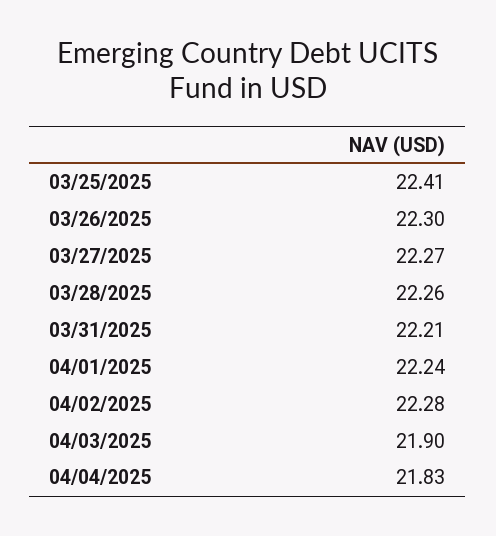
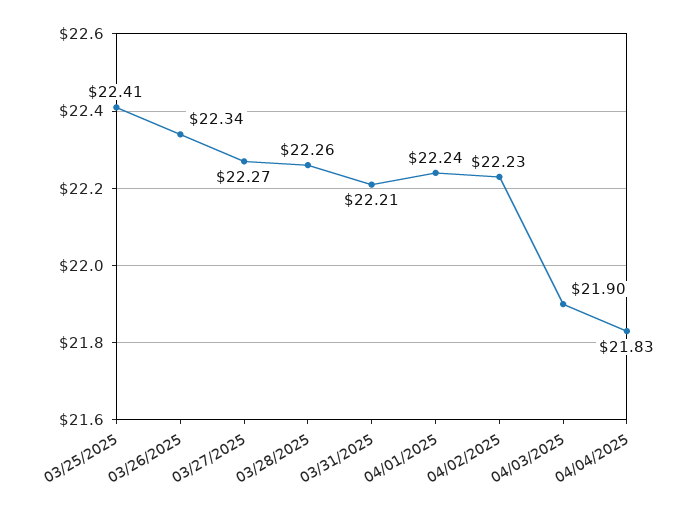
03/26/2025: 22.3 -> 22.34
04/02/2025: 22.28 -> 22.23

